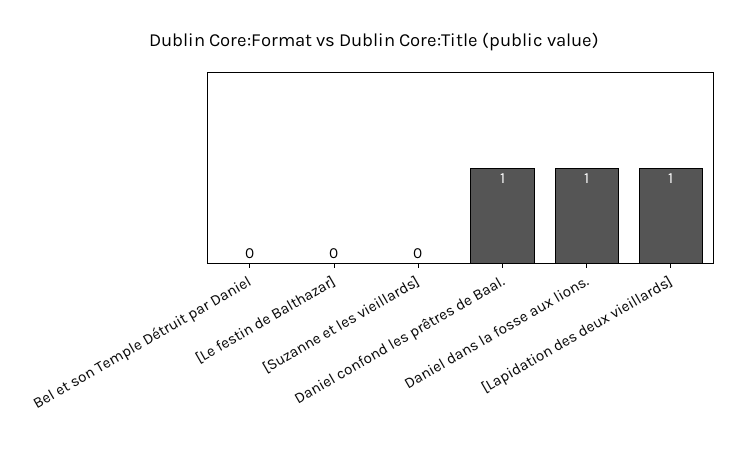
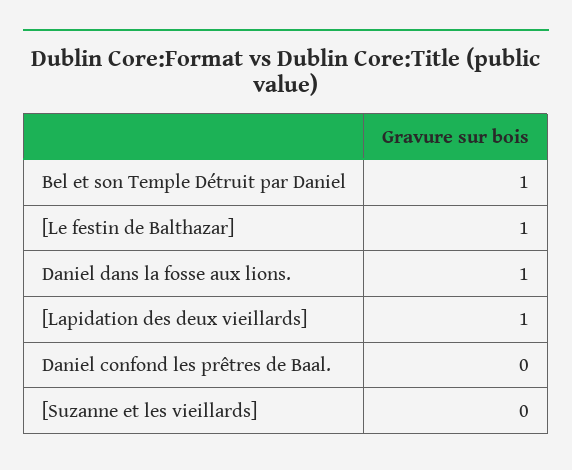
Bel et son Temple Détruit par Daniel: 0 -> 1
[Le festin de Balthazar]: 0 -> 1
Daniel confond les prêtres de Baal.: 1 -> 0

